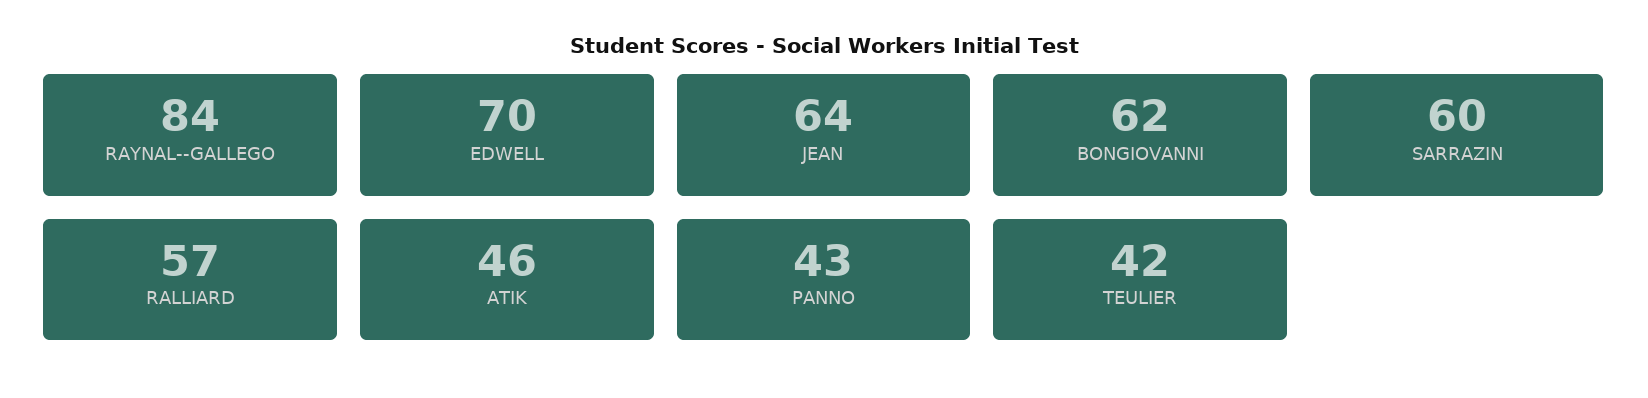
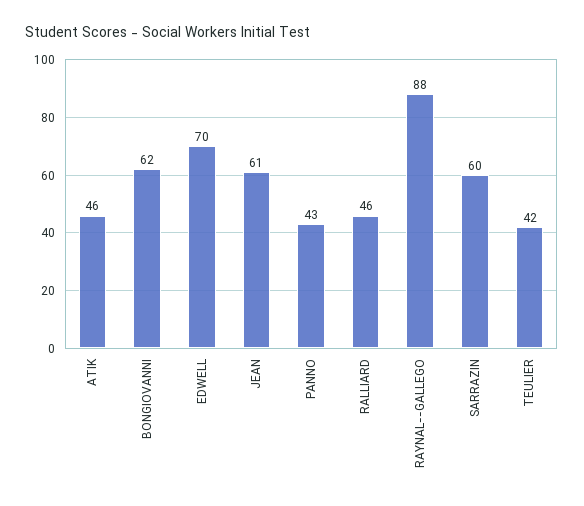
RAYNAL--GALLEGO: 84 -> 88
JEAN: 64 -> 61
RALLIARD: 57 -> 46

